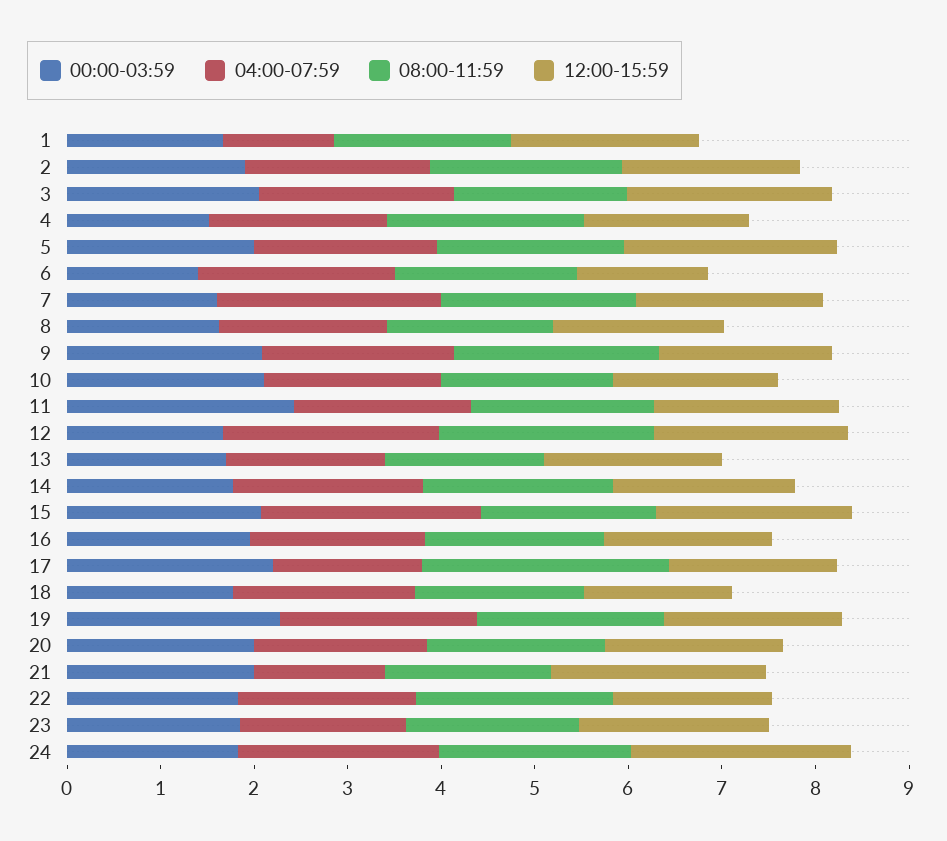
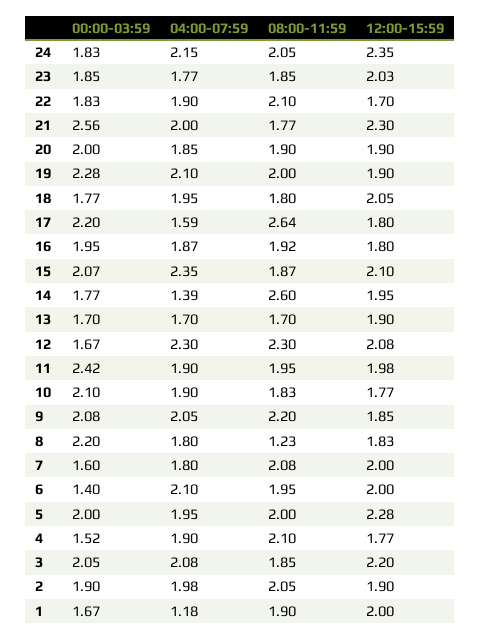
12:00-15:59, 6: 1.4 -> 2
04:00-07:59, 7: 2.4 -> 1.8
00:00-03:59, 8: 1.6 -> 2.2
08:00-11:59, 8: 1.8 -> 1.23
04:00-07:59, 14: 2 -> 1.39
08:00-11:59, 14: 2 -> 2.6
12:00-15:59, 18: 1.6 -> 2.05
00:00-03:59, 21: 2 -> 2.56
04:00-07:59, 21: 1.4 -> 2

